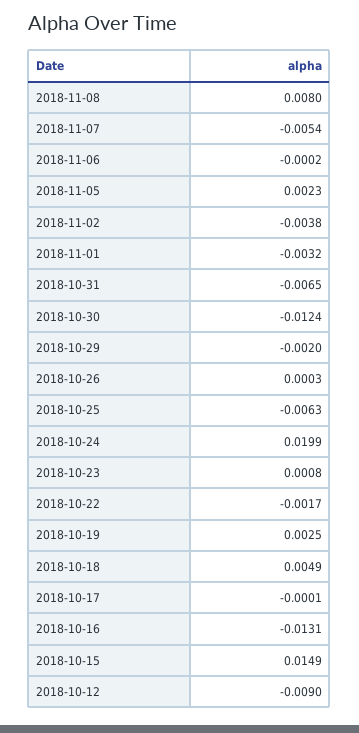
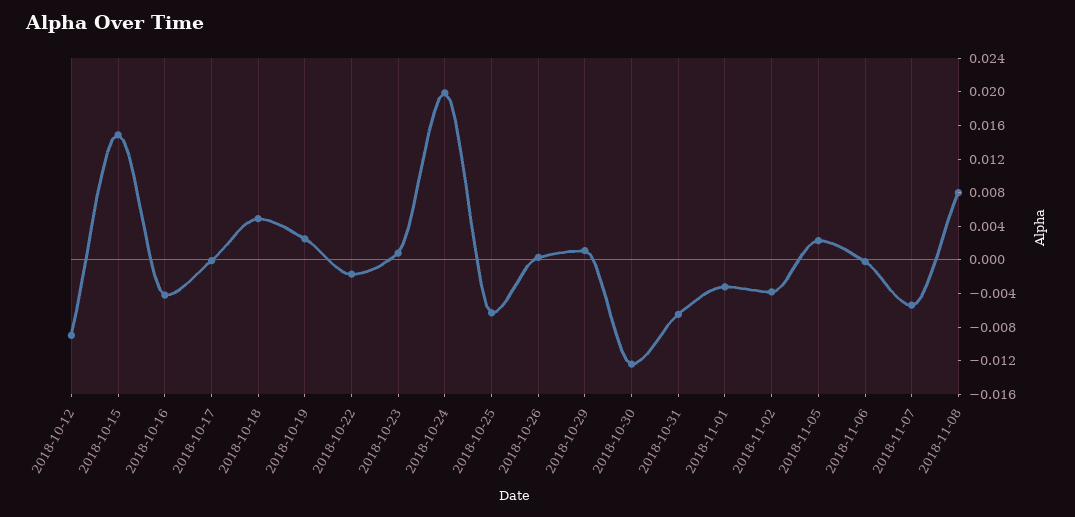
2018-10-29: -0.002 -> 0.001
2018-10-16: -0.0131 -> -0.004

